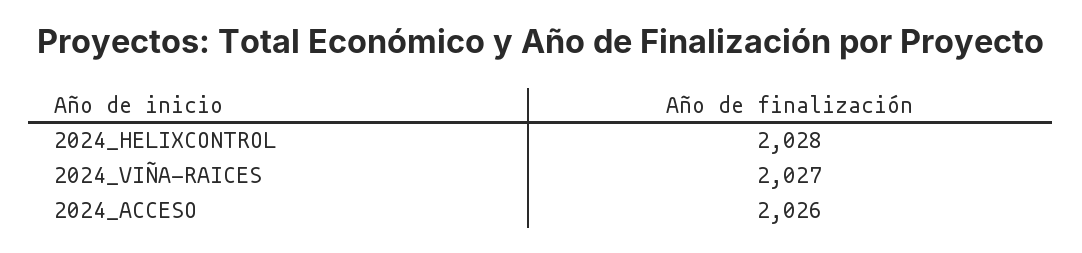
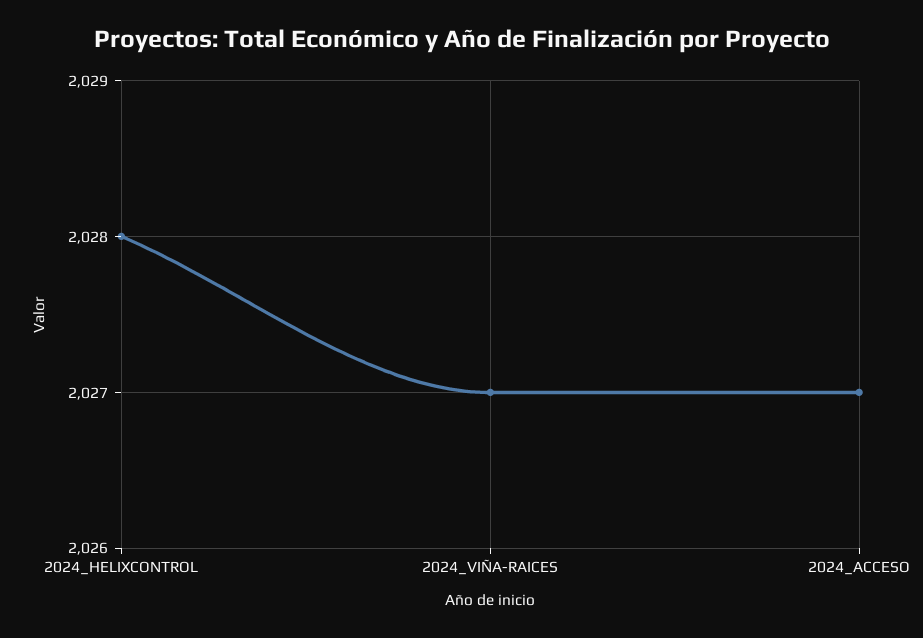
2024_ACCESO: 2026 -> 2027

